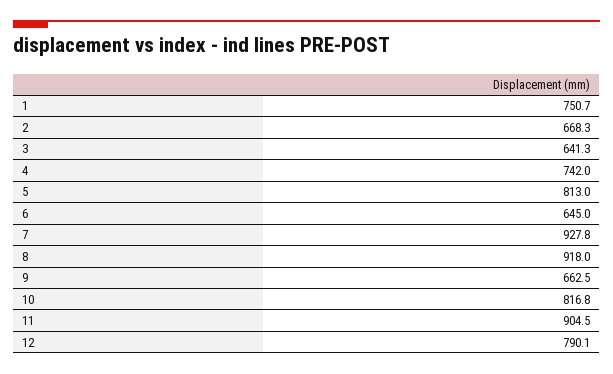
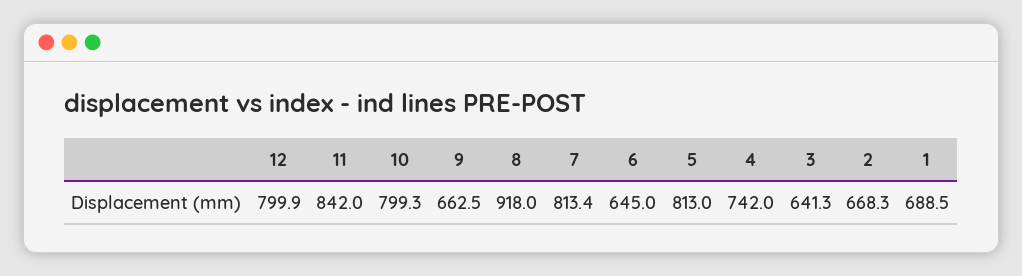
1: 750.7 -> 688.5
7: 927.8 -> 813.4
10: 816.8 -> 799.3
11: 904.5 -> 842
12: 790.1 -> 799.9

